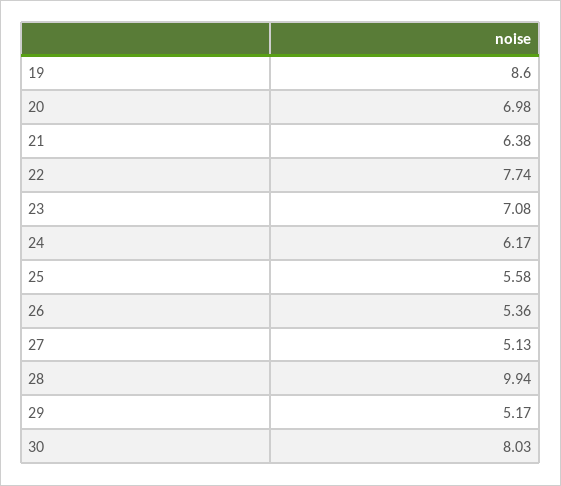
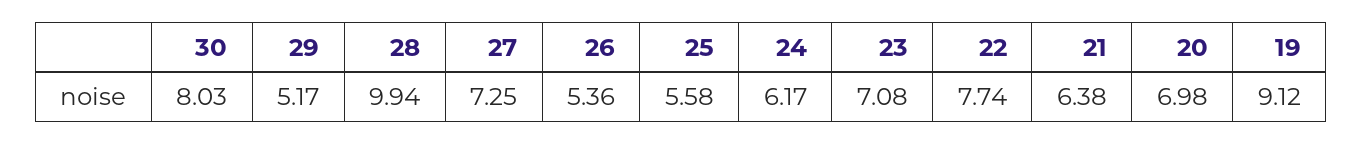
19: 8.6 -> 9.12
27: 5.13 -> 7.25

